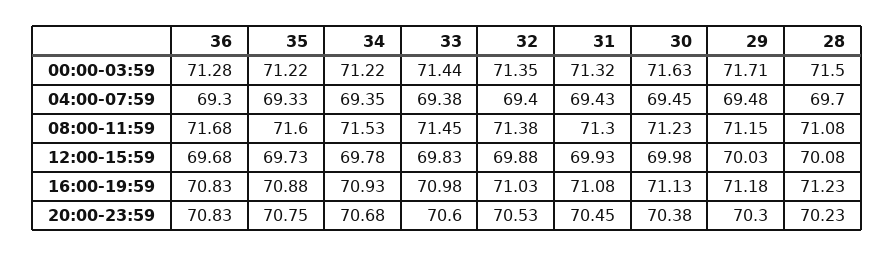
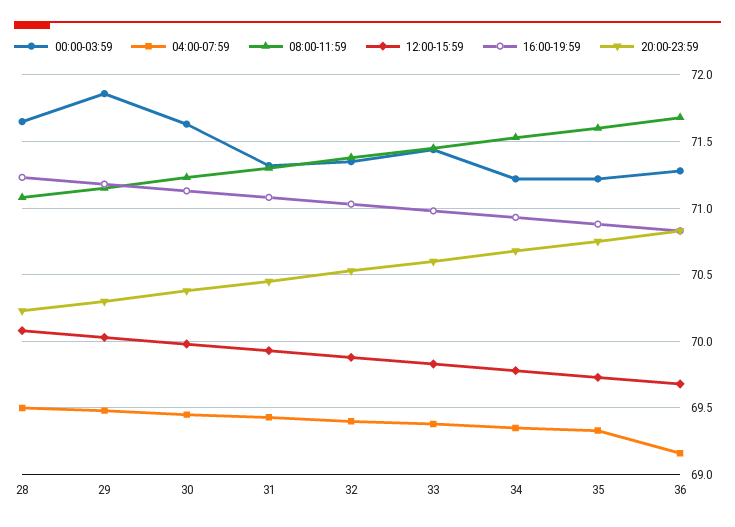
00:00-03:59, 29: 71.71 -> 71.85
00:00-03:59, 28: 71.5 -> 71.65
04:00-07:59, 36: 69.3 -> 69.15
04:00-07:59, 28: 69.7 -> 69.5

